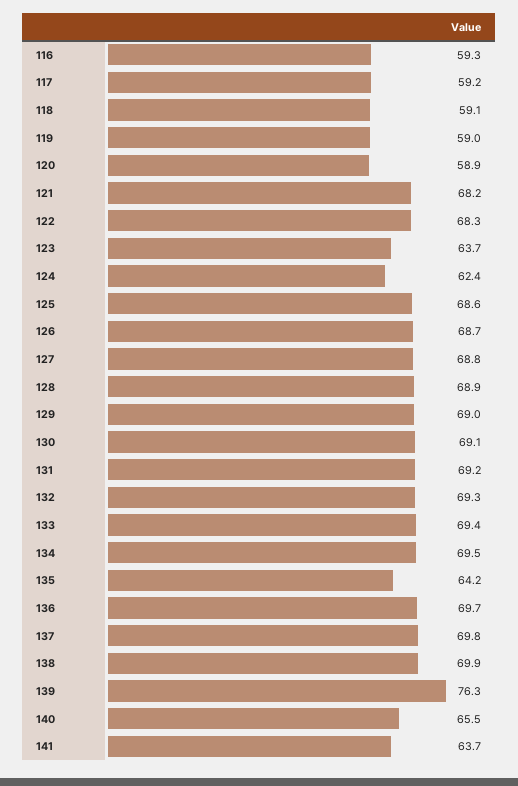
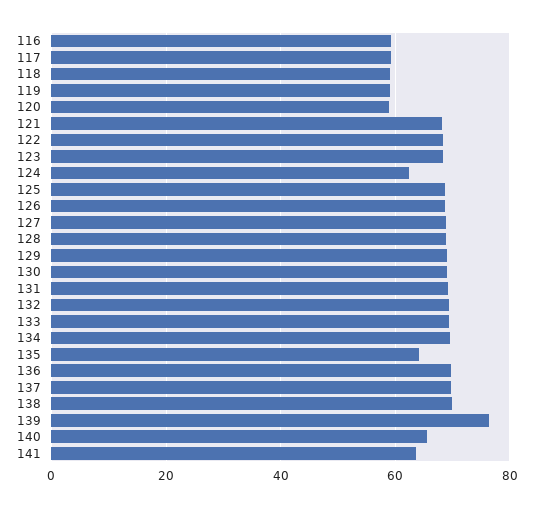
123: 63.7 -> 68

